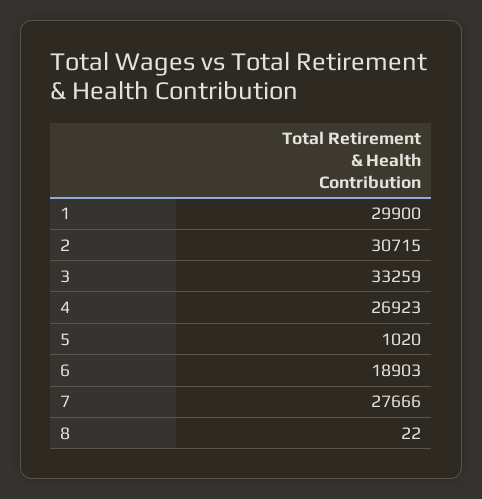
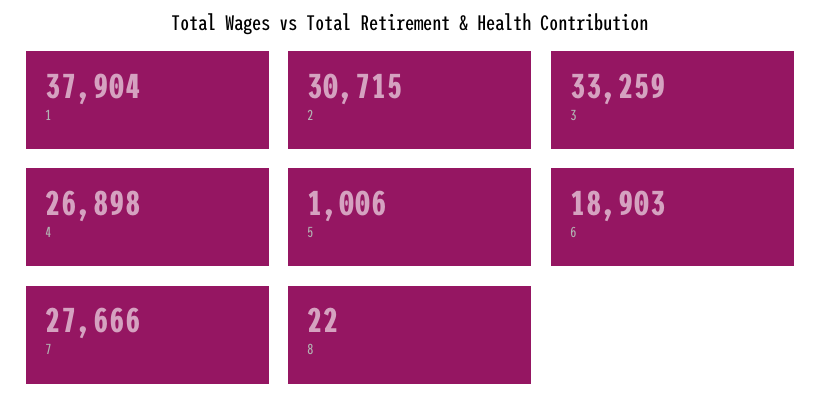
1: 29900 -> 37904
4: 26923 -> 26898
5: 1020 -> 1006

